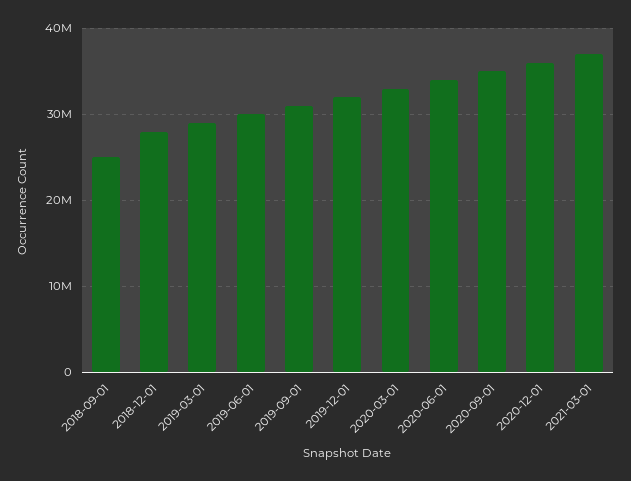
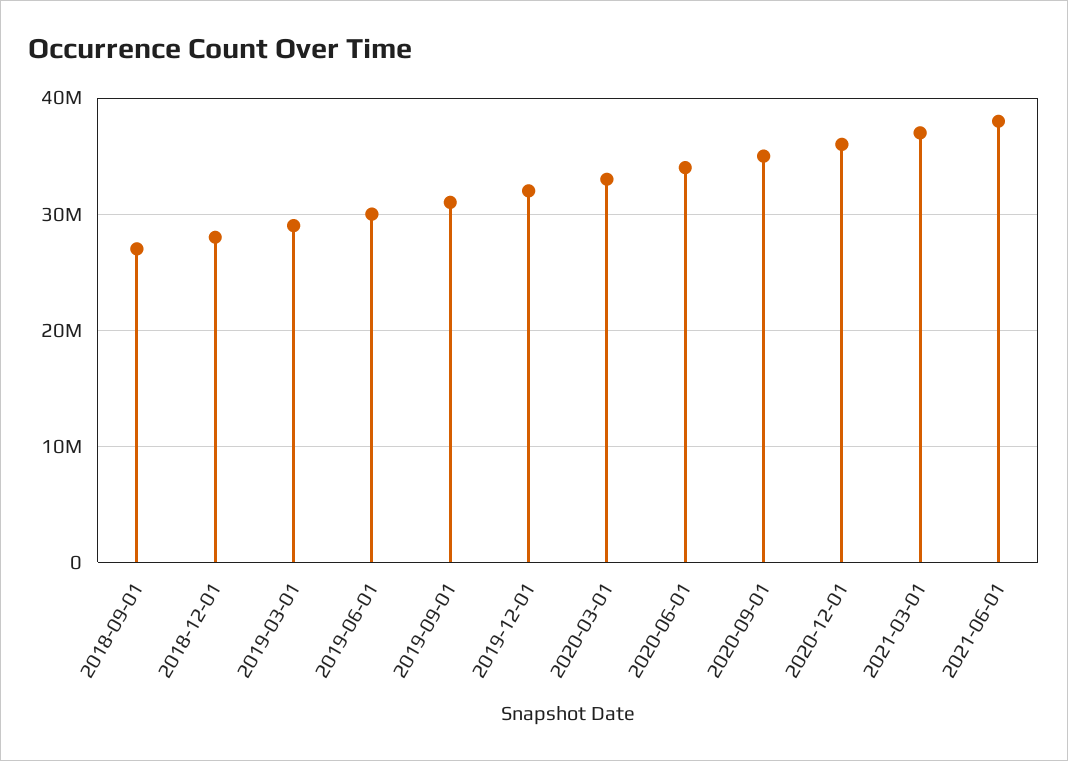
2018-09-01: 25000000 -> 27000000
2021-06-01: none -> 38000000

